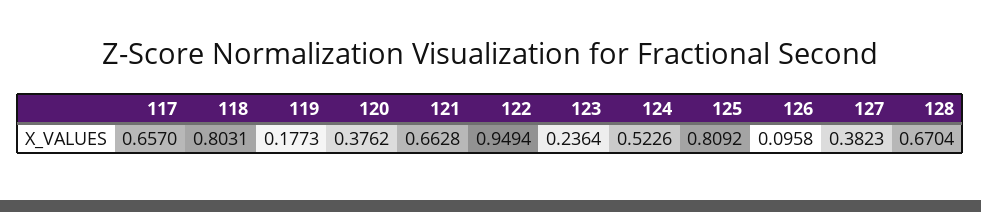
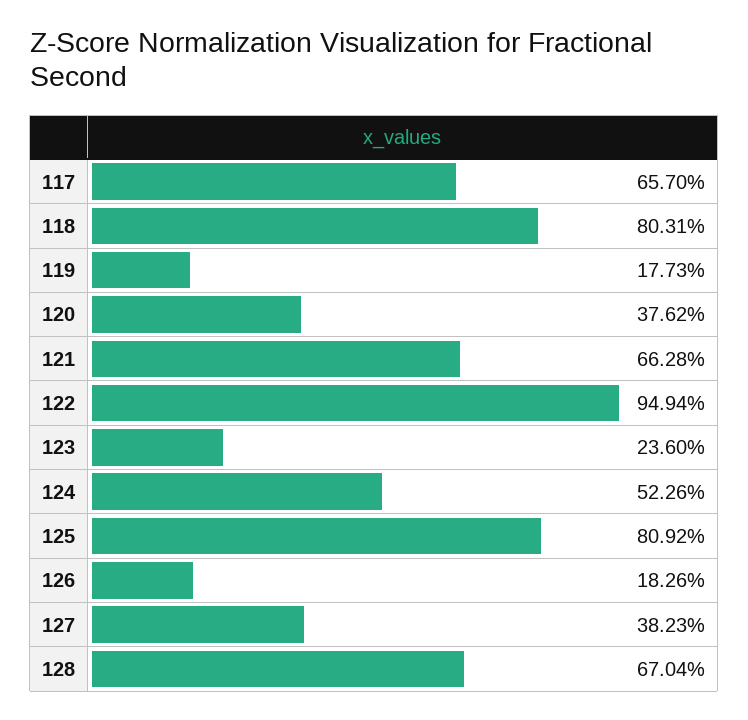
123: 0.2364 -> 0.236
126: 0.0958 -> 0.1826

